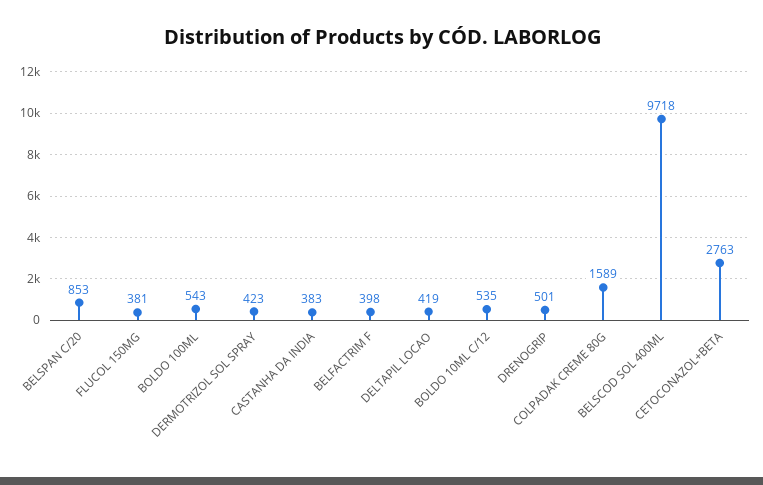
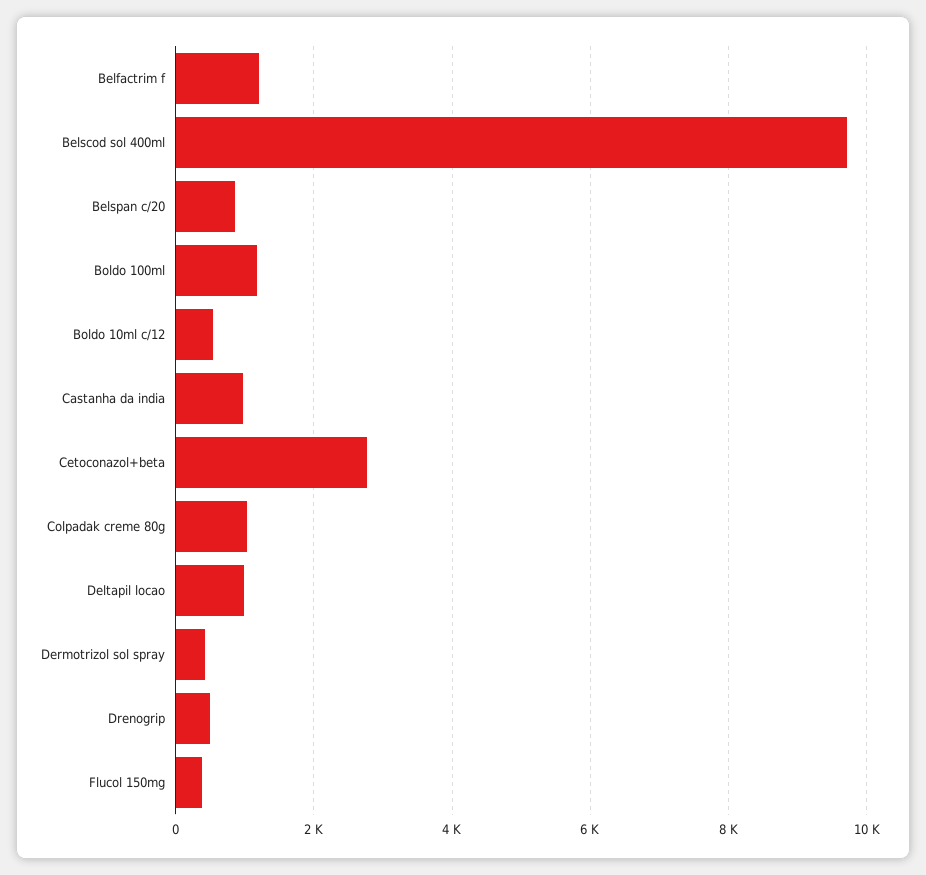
BOLDO 100ML: 543 -> 1200
CASTANHA DA INDIA: 383 -> 1000
BELFACTRIM F: 398 -> 1200
DELTAPIL LOCAO: 419 -> 1000
COLPADAK CREME 80G: 1589 -> 1000

